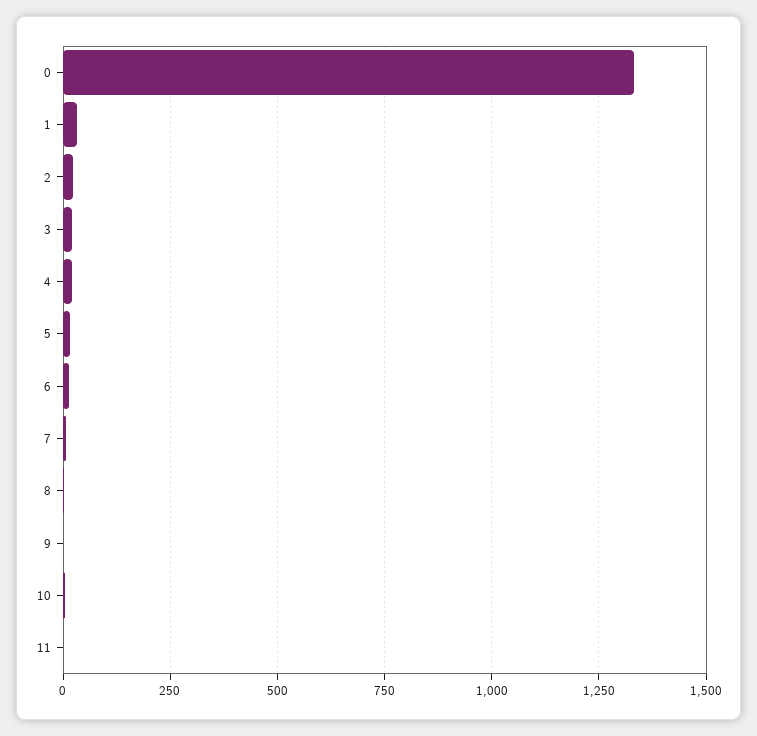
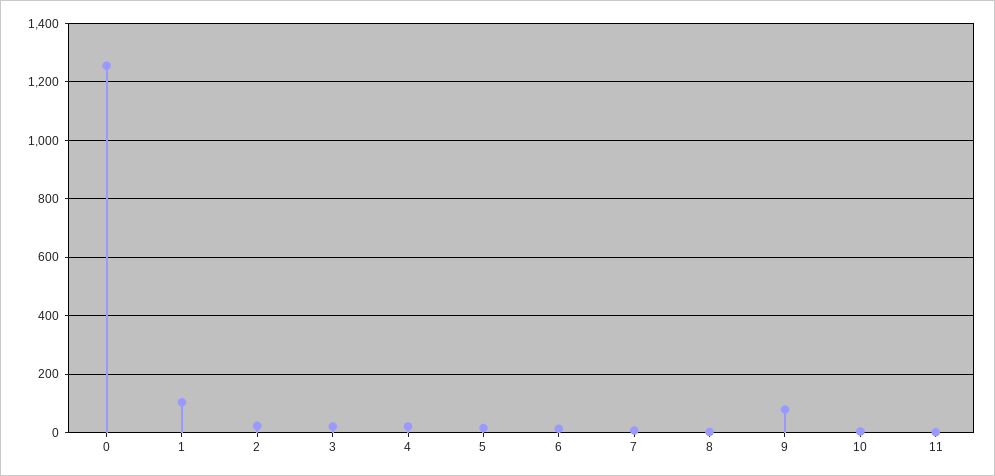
0: 1325 -> 1250
1: 25 -> 100
9: 0 -> 75

